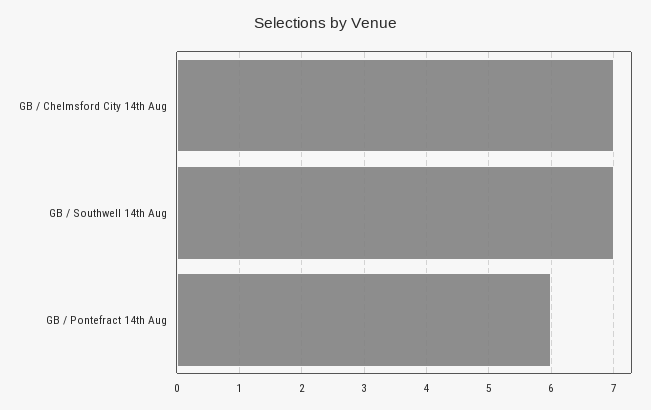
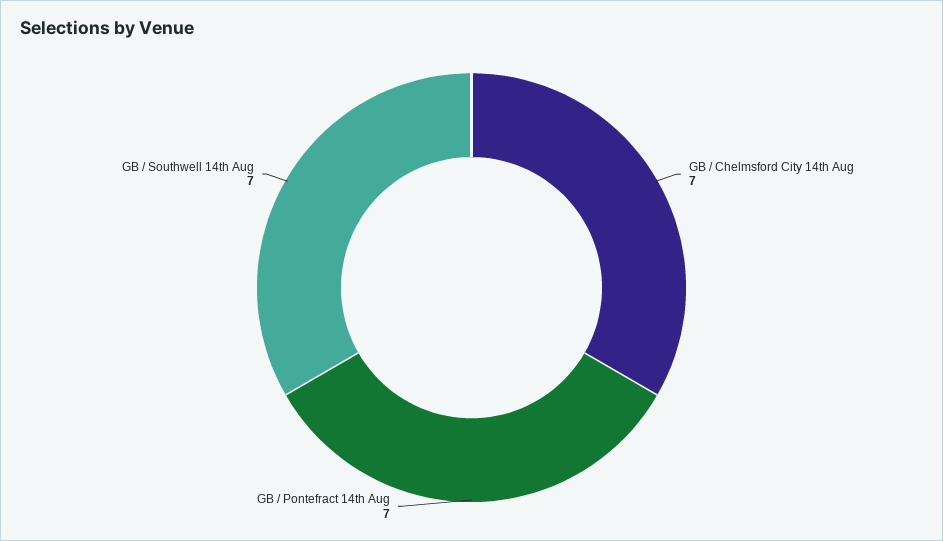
GB / Pontefract 14th Aug: 6 -> 7

